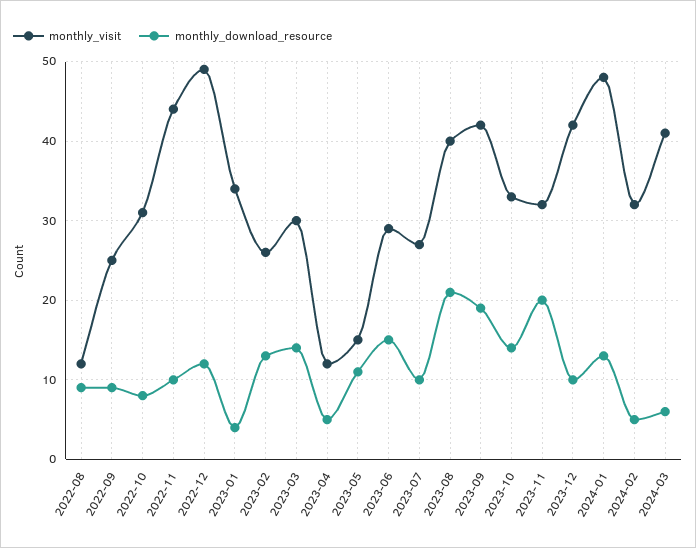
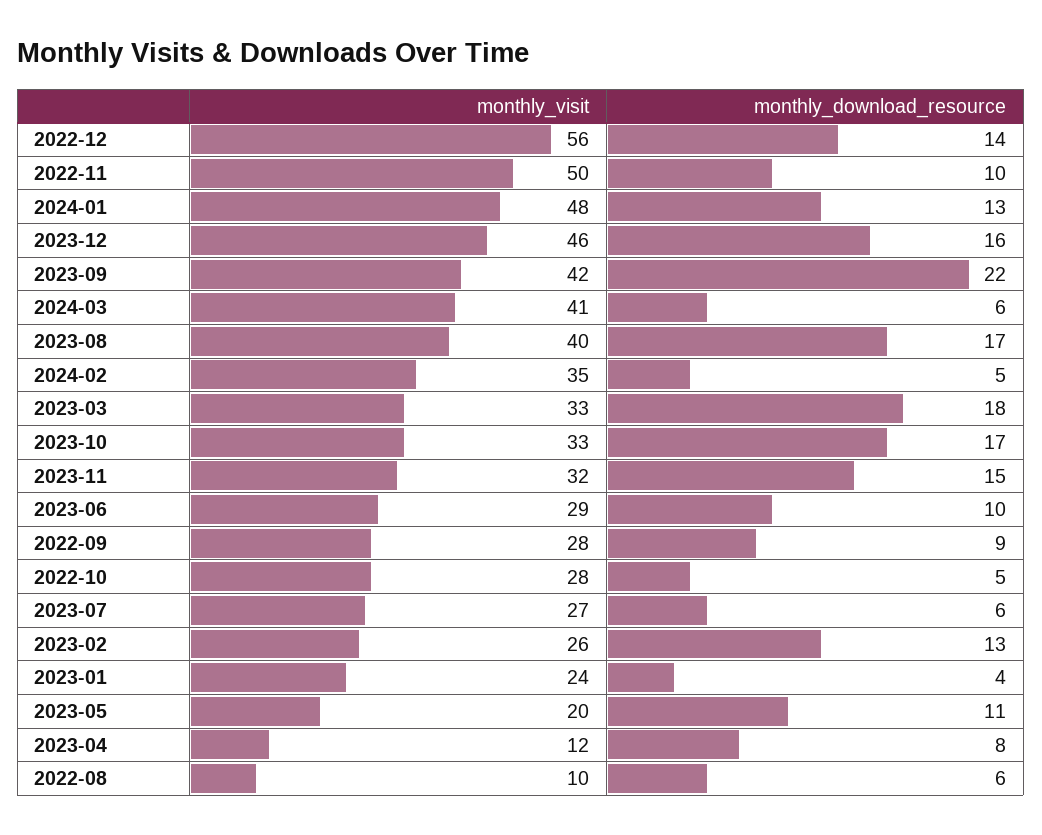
monthly_visit, 2022-08: 12 -> 10
monthly_download_resource, 2022-08: 9 -> 6
monthly_visit, 2022-09: 25 -> 28
monthly_visit, 2022-10: 31 -> 28
monthly_download_resource, 2022-10: 8 -> 5
monthly_visit, 2022-11: 44 -> 50
monthly_visit, 2022-12: 49 -> 56
monthly_download_resource, 2022-12: 12 -> 14
monthly_visit, 2023-01: 34 -> 24
monthly_visit, 2023-03: 30 -> 33
monthly_download_resource, 2023-03: 14 -> 18
monthly_download_resource, 2023-04: 5 -> 8
monthly_visit, 2023-05: 15 -> 20
monthly_download_resource, 2023-06: 15 -> 10
monthly_download_resource, 2023-07: 10 -> 6
monthly_download_resource, 2023-08: 21 -> 17
monthly_download_resource, 2023-09: 19 -> 22
monthly_download_resource, 2023-10: 14 -> 17
monthly_download_resource, 2023-11: 20 -> 15
monthly_visit, 2023-12: 42 -> 46
monthly_download_resource, 2023-12: 10 -> 16
monthly_visit, 2024-02: 32 -> 35

